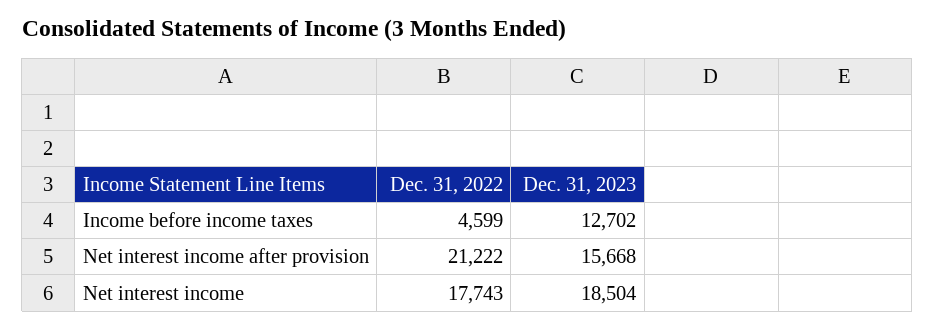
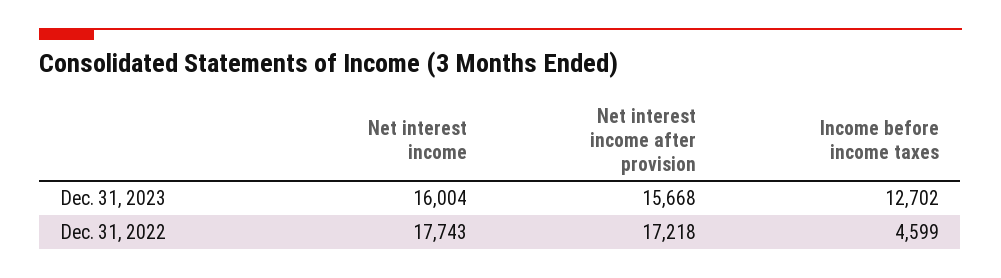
Dec. 31, 2022, Net interest income after provision: 21222 -> 17218
Dec. 31, 2023, Net interest income: 18504 -> 16004

